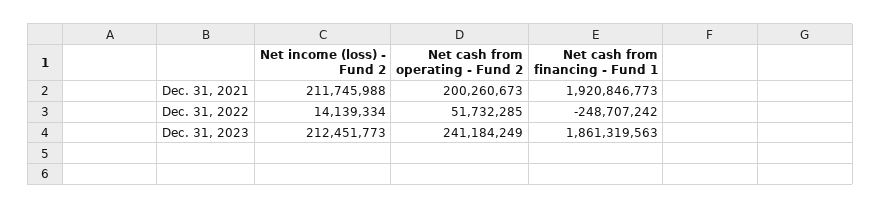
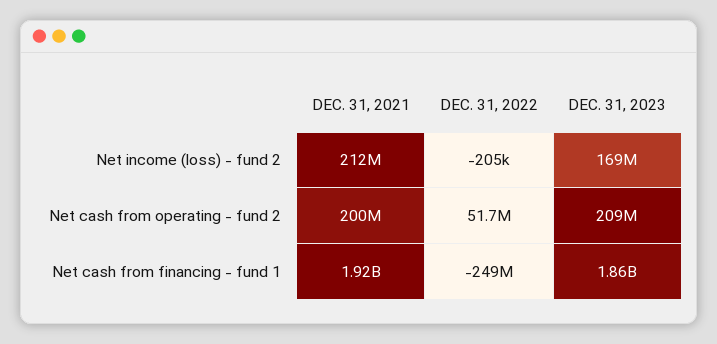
Net income (loss) - Fund 2, Dec. 31, 2022: 14139334 -> -205000
Net income (loss) - Fund 2, Dec. 31, 2023: 212451773 -> 169000000
Net cash from operating - Fund 2, Dec. 31, 2023: 241184249 -> 209000000

